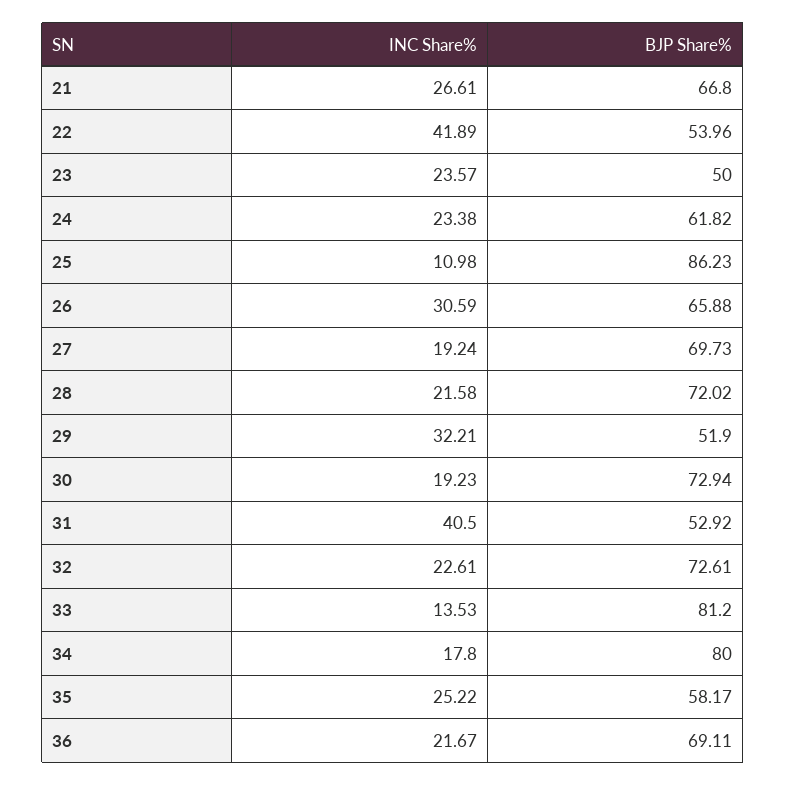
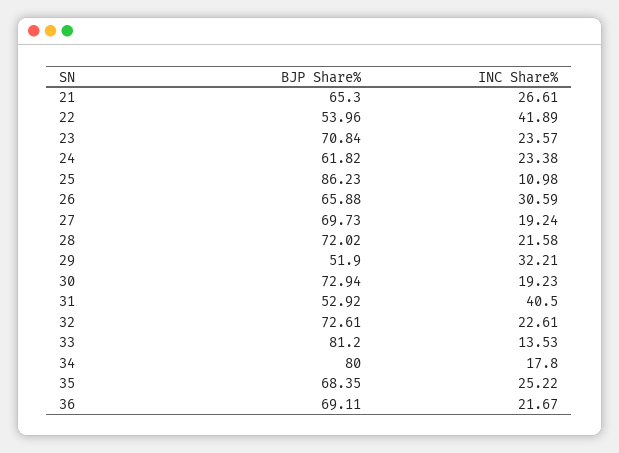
BJP Share%, 21: 66.8 -> 65.3
BJP Share%, 23: 50 -> 70.84
BJP Share%, 35: 58.17 -> 68.35

